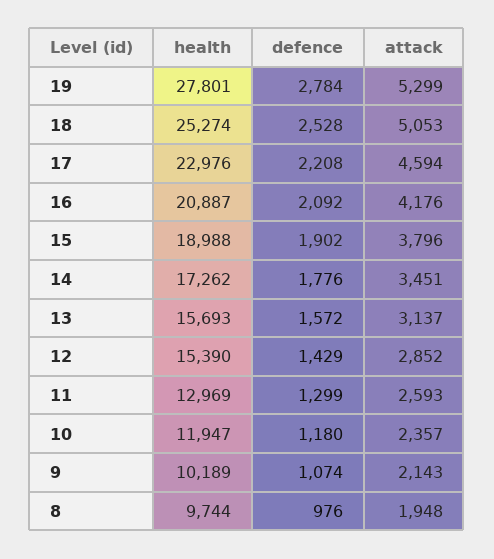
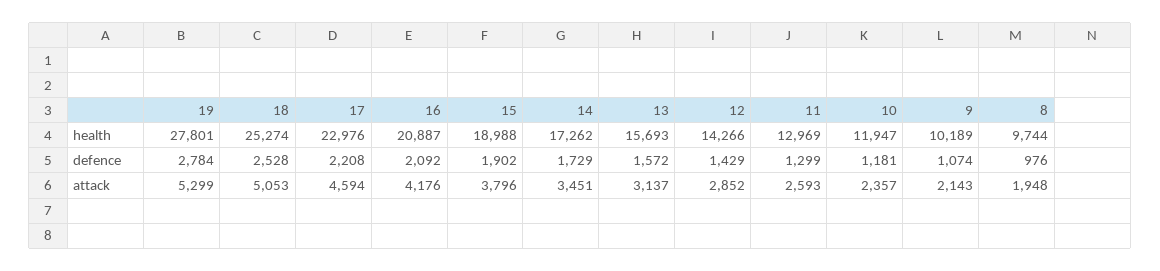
defence, 14: 1776 -> 1729
health, 12: 15390 -> 14266
defence, 10: 1180 -> 1181

